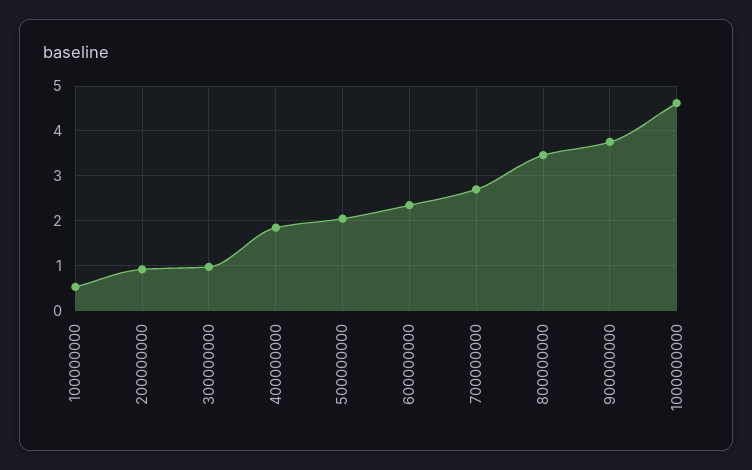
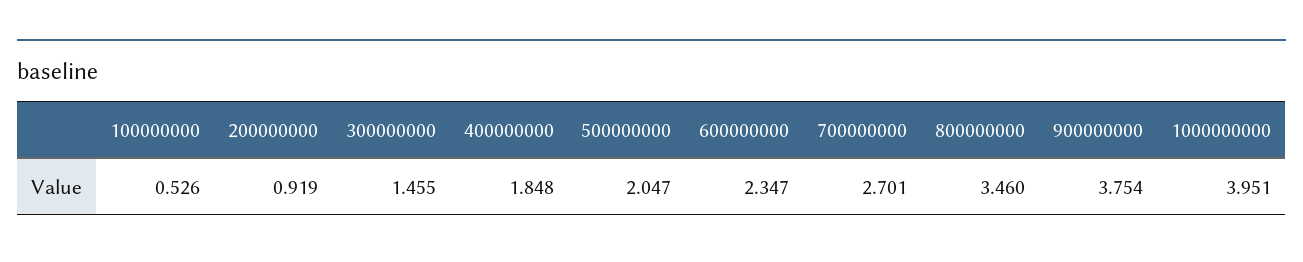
300000000: 1 -> 1.455
1000000000: 4.6 -> 3.951

